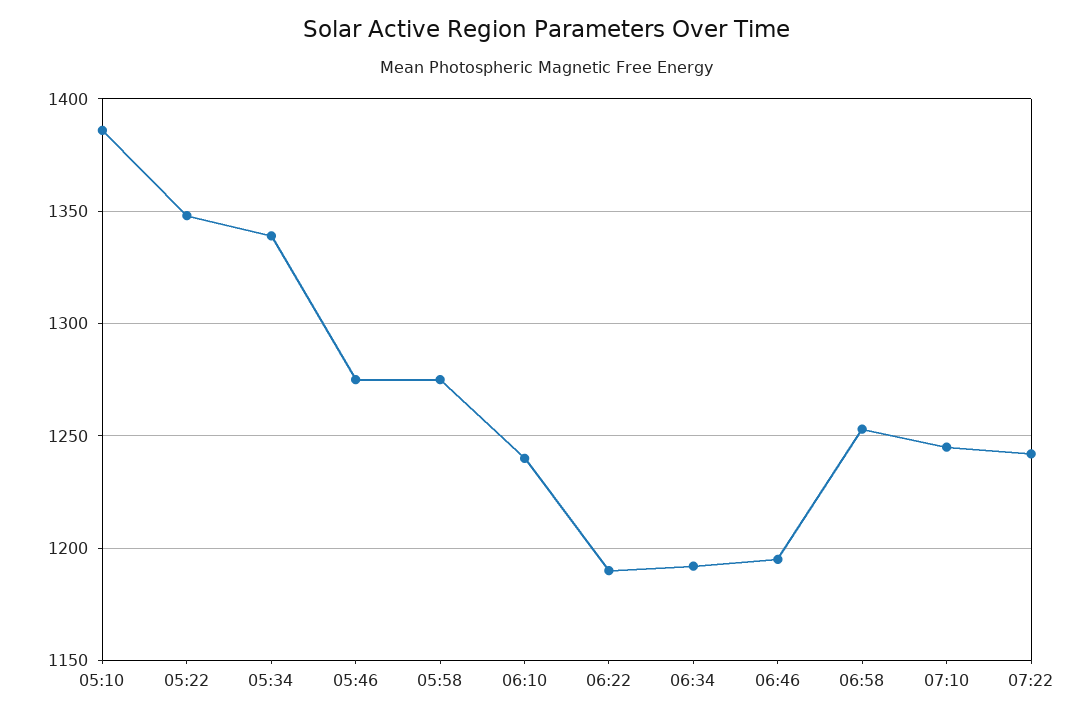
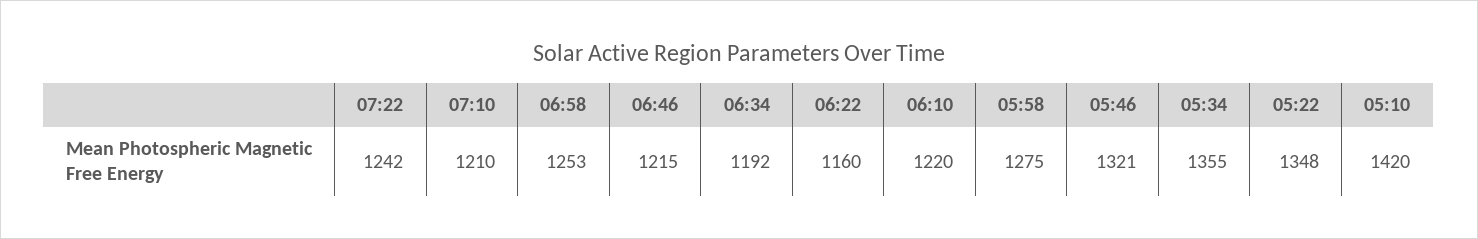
05:10: 1385 -> 1420
05:34: 1340 -> 1355
05:46: 1275 -> 1321
06:10: 1240 -> 1220
06:22: 1190 -> 1160
06:46: 1195 -> 1215
07:10: 1245 -> 1210

